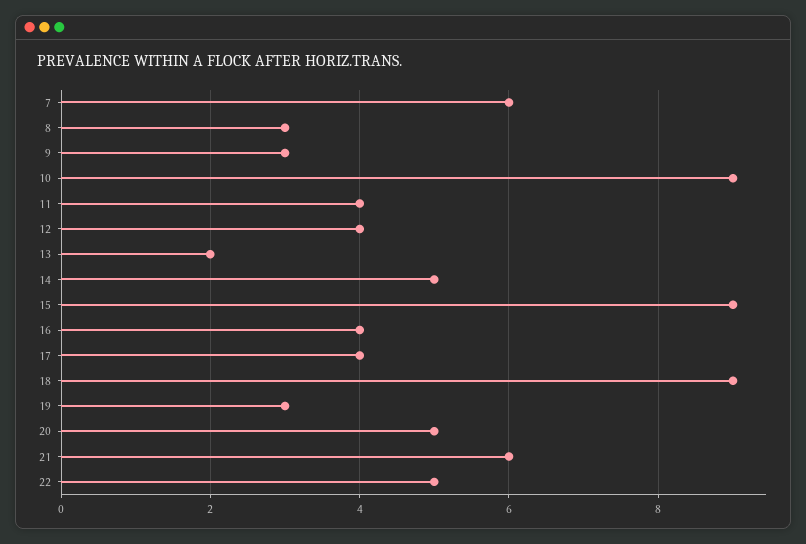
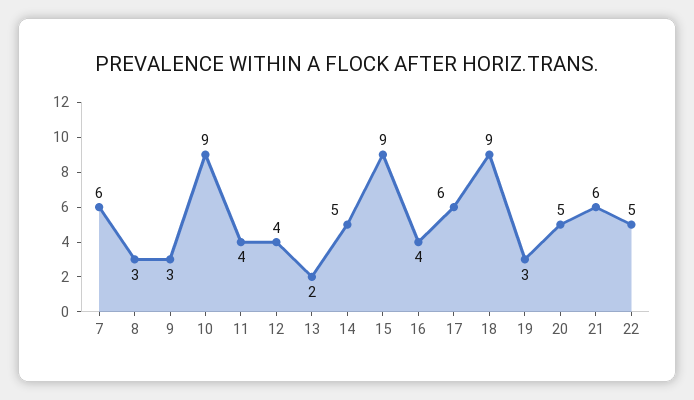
17: 4 -> 6

